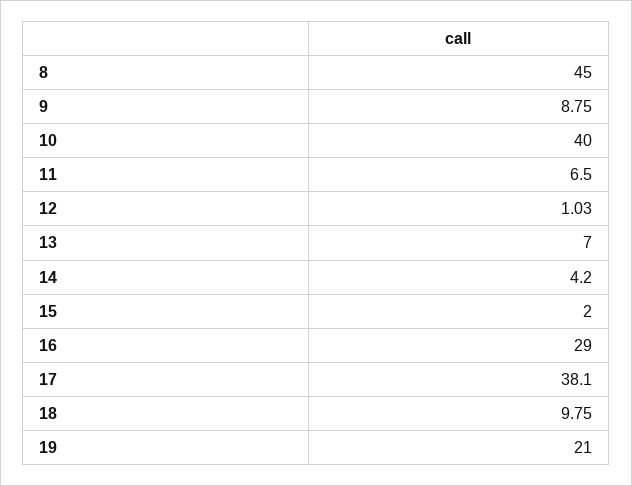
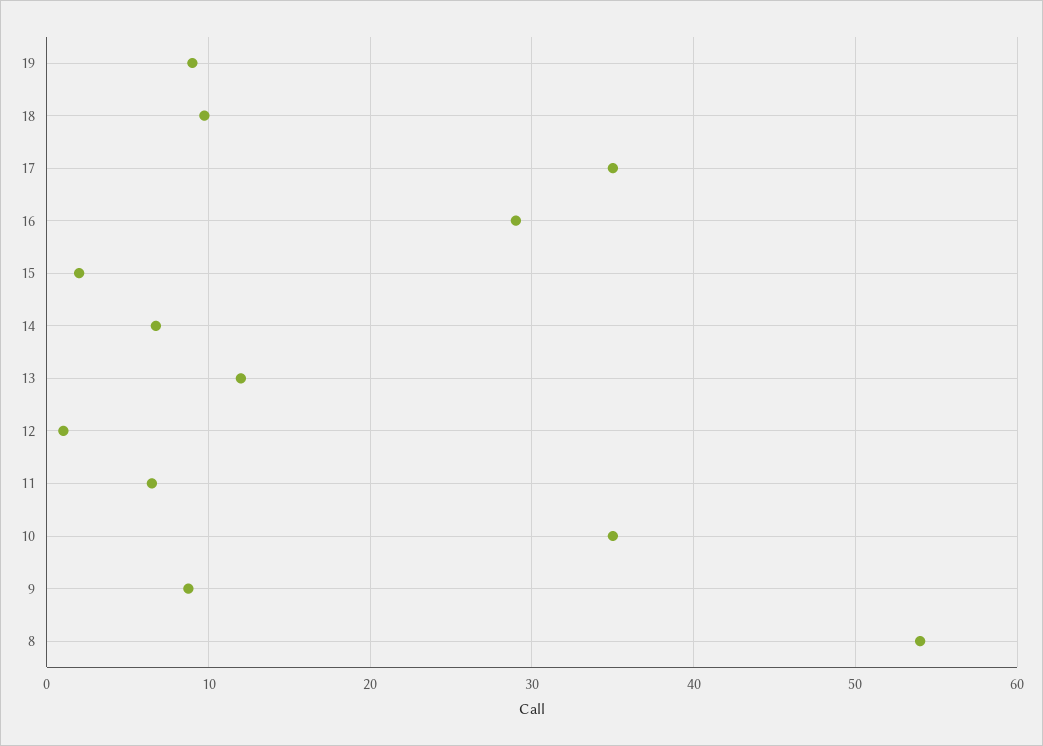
8: 45 -> 54
10: 40 -> 35
13: 7 -> 12
14: 4.2 -> 7
17: 38.1 -> 35
19: 21 -> 9

